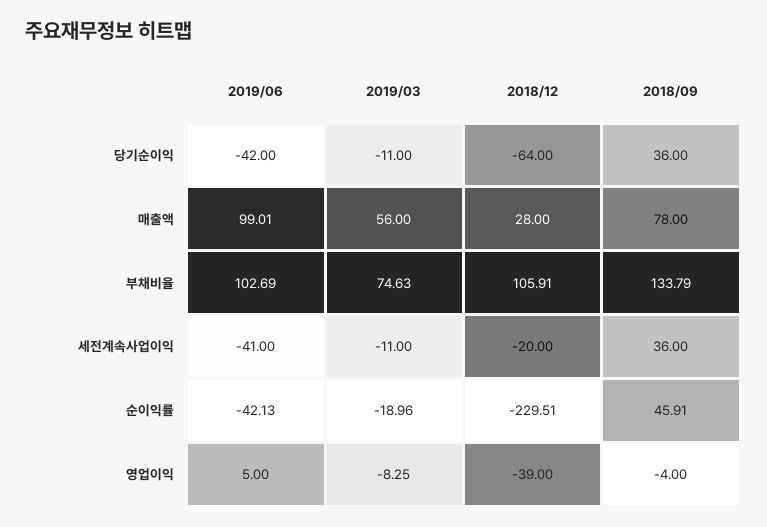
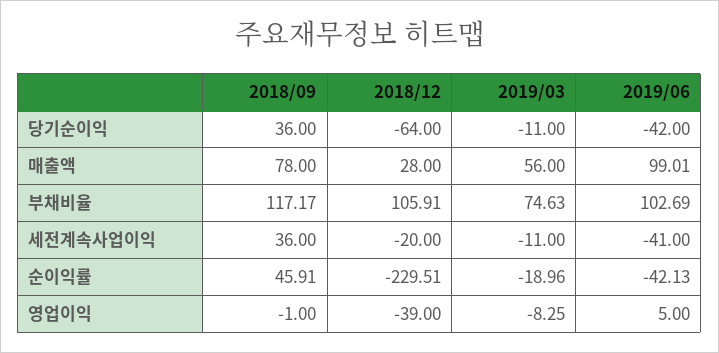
2018/09, 부채비율: 133.79 -> 117.17
2018/09, 영업이익: -4 -> -1

